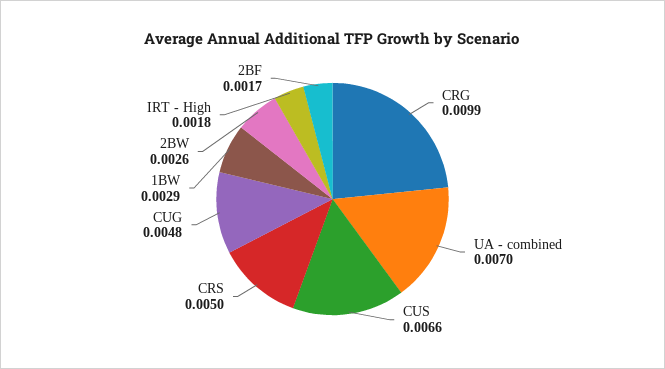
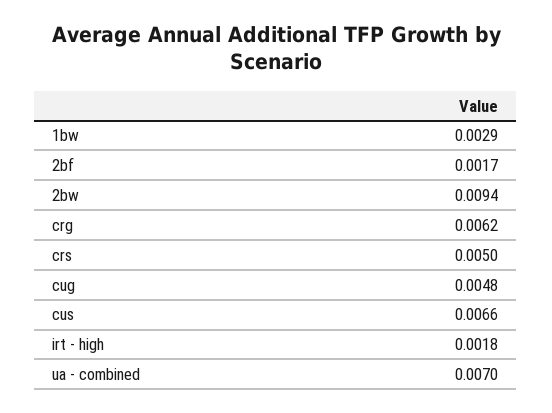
CRG: 0.0099 -> 0.0062
2BW: 0.0026 -> 0.0094

